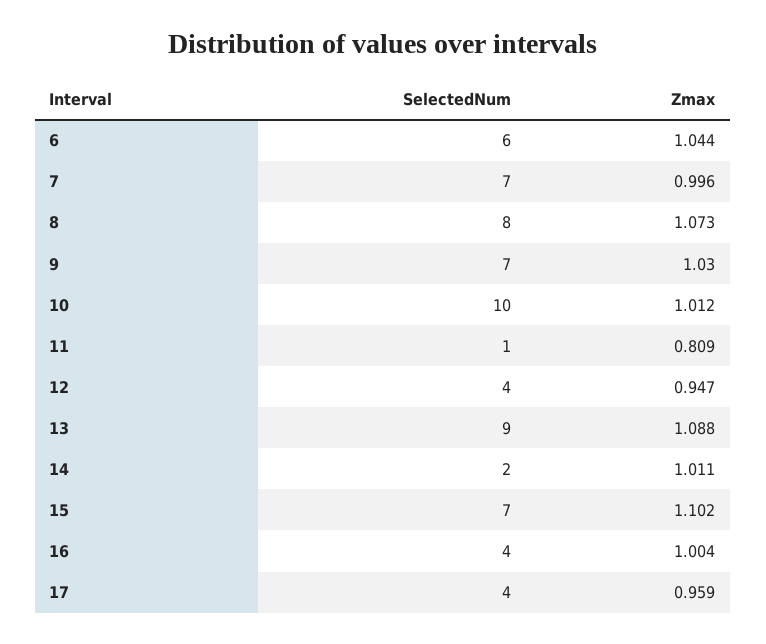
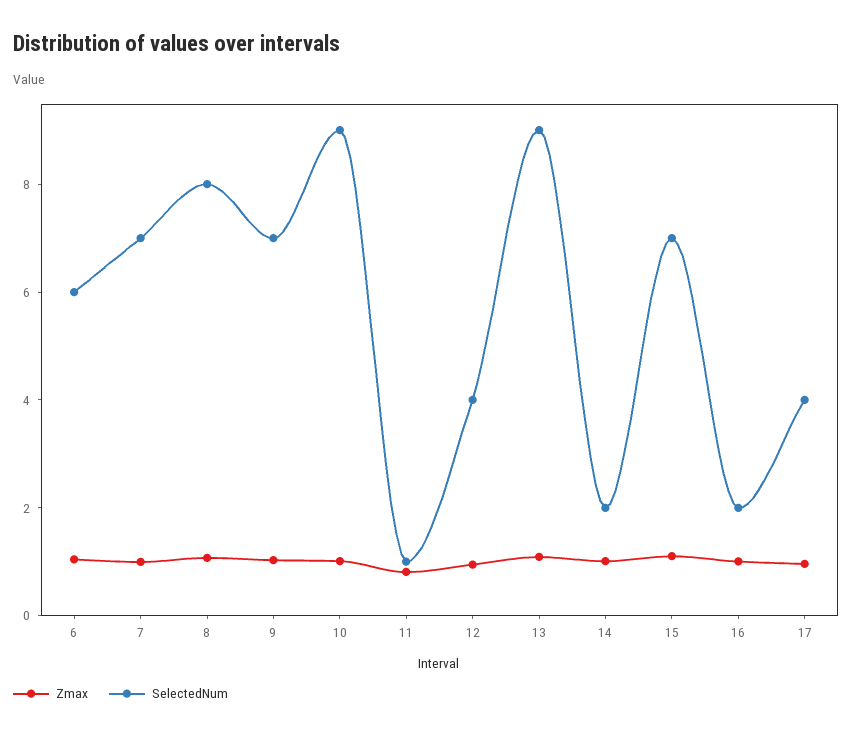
SelectedNum, 10: 10 -> 9
SelectedNum, 16: 4 -> 2

